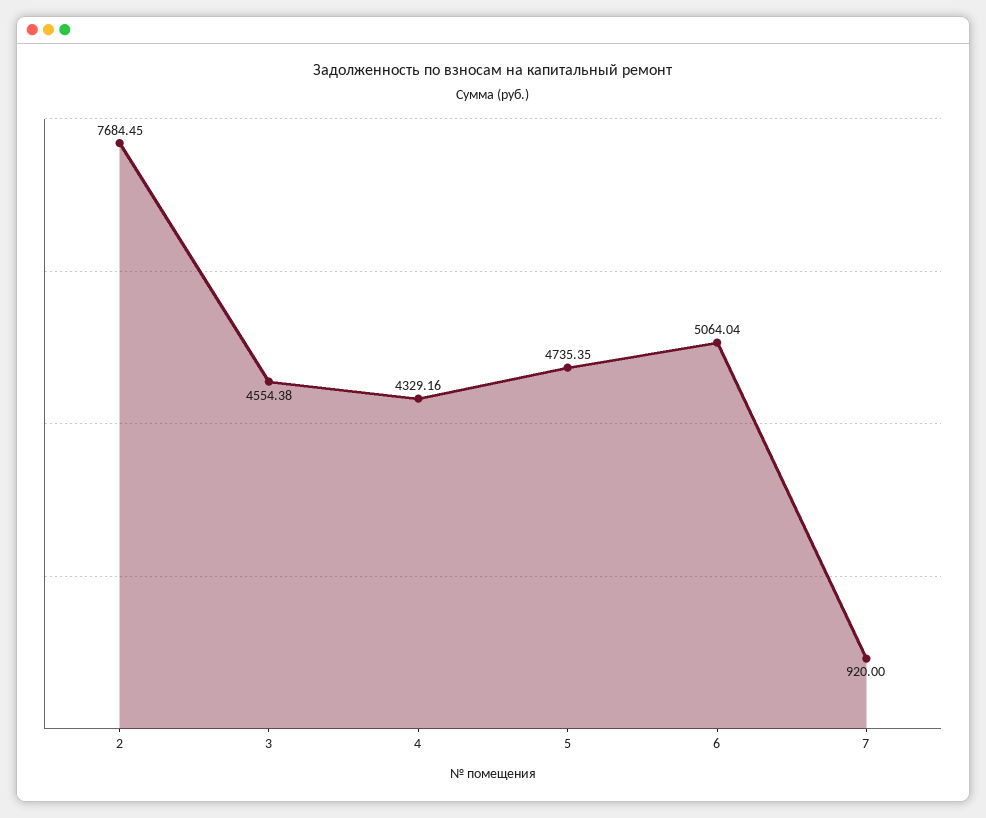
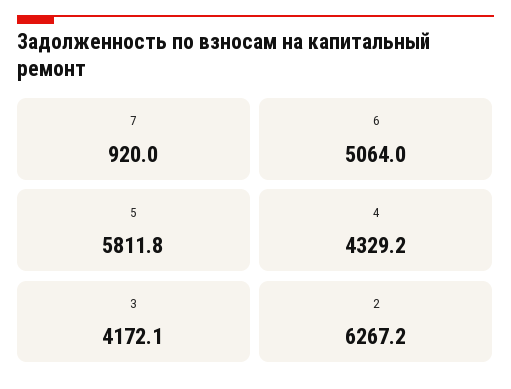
2: 7684.45 -> 6267.2
3: 4554.38 -> 4172.1
5: 4735.35 -> 5811.8

